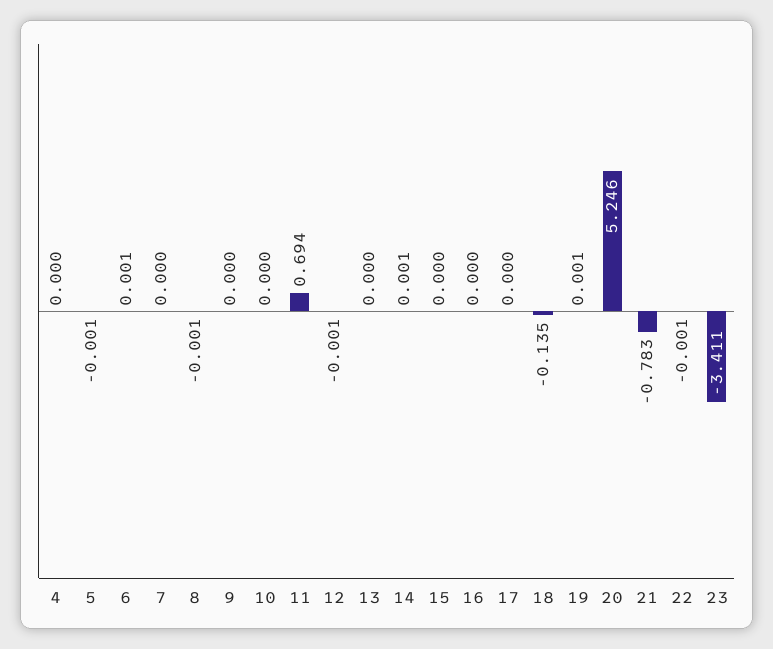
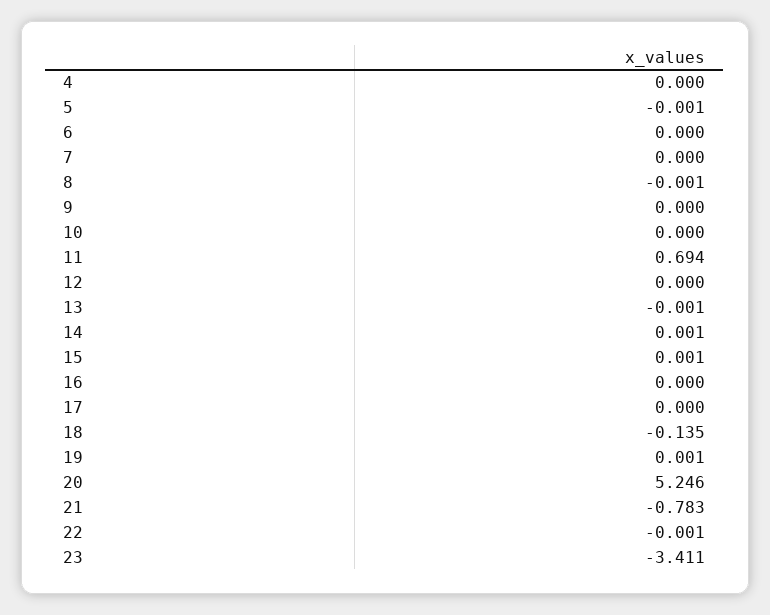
6: 0.001 -> 0
12: -0.001 -> 0
13: 0 -> -0.001
15: 0 -> 0.001

